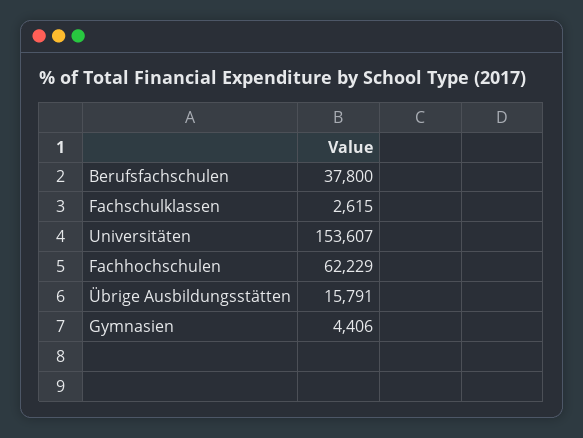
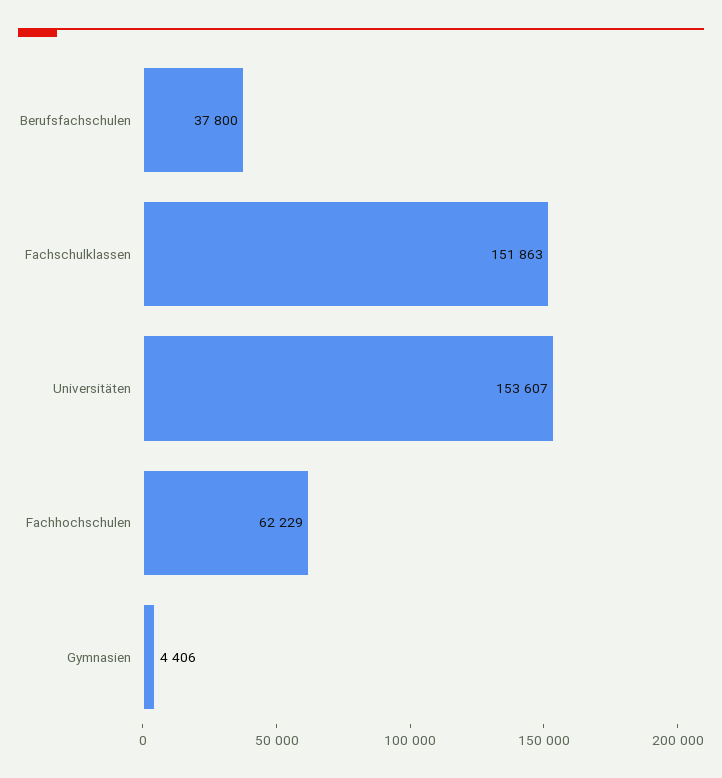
Fachschulklassen: 2615 -> 151863
Übrige Ausbildungsstätten: 15791 -> none

